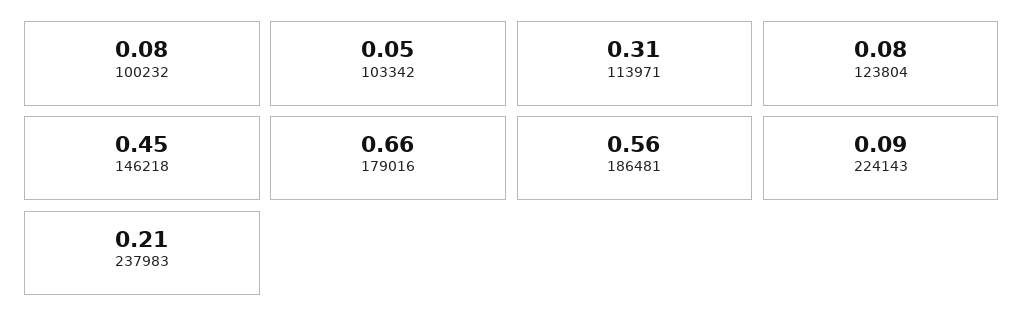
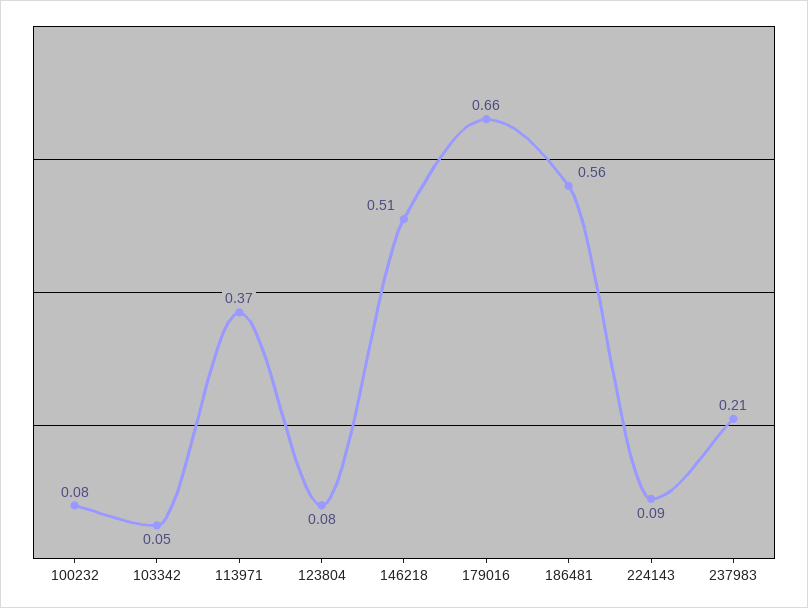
113971: 0.31 -> 0.37
146218: 0.45 -> 0.51

